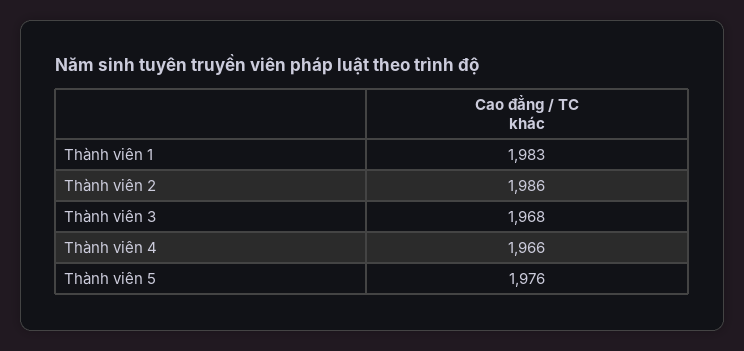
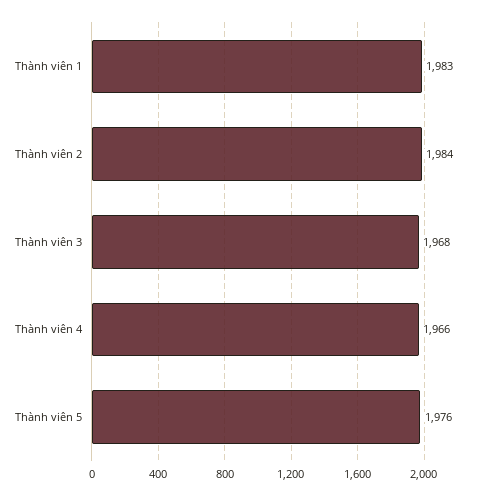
Thành viên 2: 1986 -> 1984

